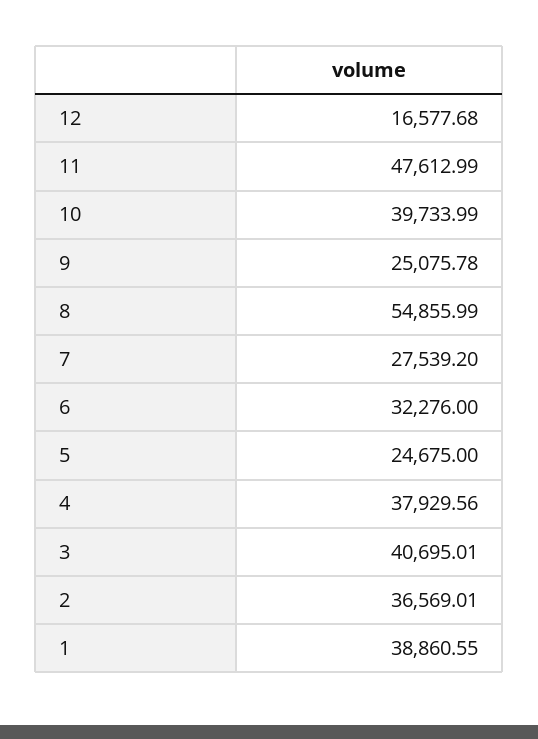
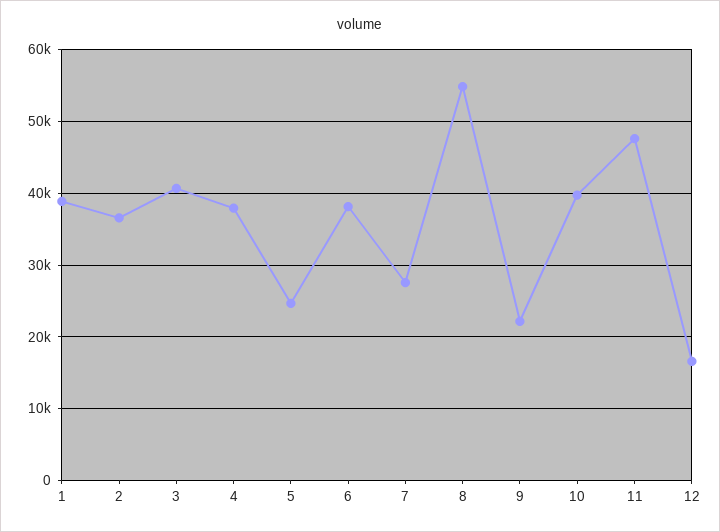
9: 25075.78 -> 22000
6: 32276 -> 38000

